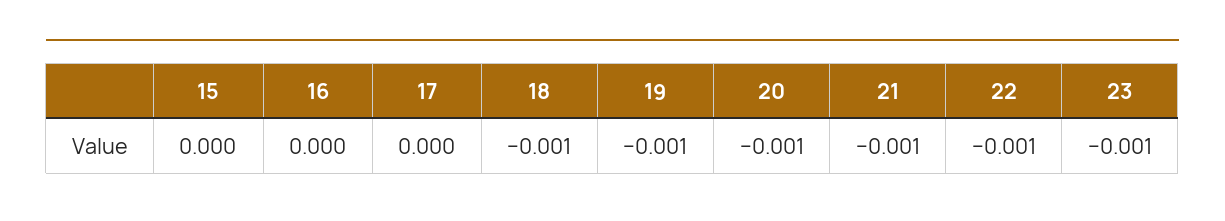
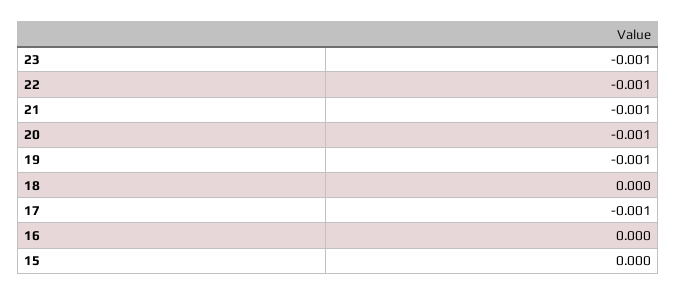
17: 0 -> -0.001
18: -0.001 -> 0

